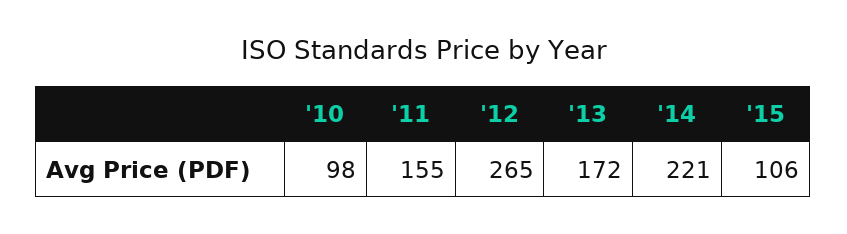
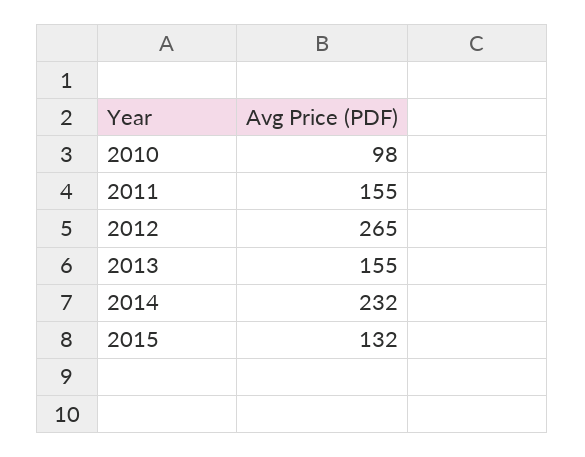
'13: 172 -> 155
'14: 221 -> 232
'15: 106 -> 132

